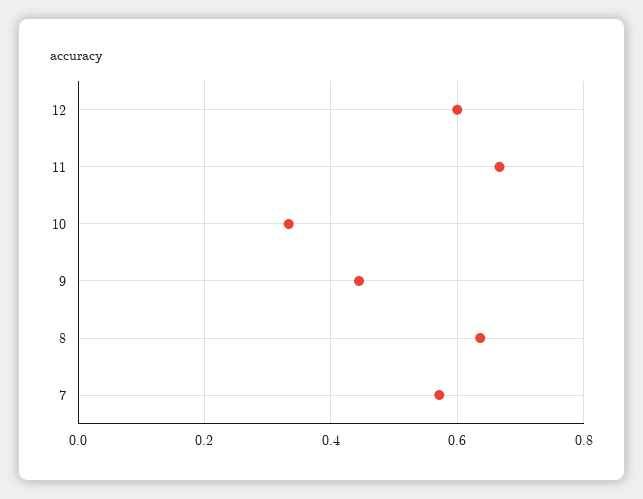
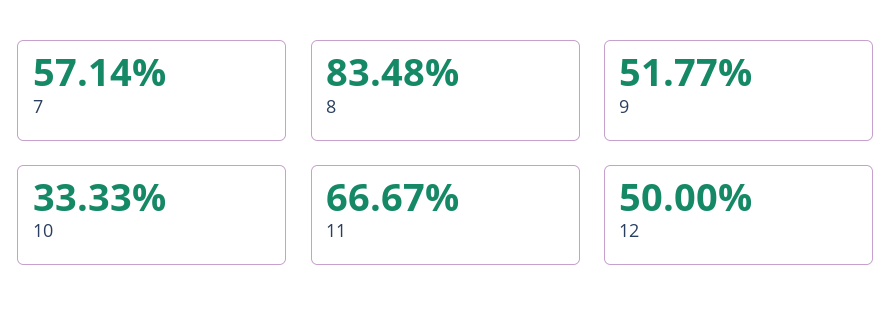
12: 0.6 -> 0.5
9: 0.44 -> 0.5177
8: 0.64 -> 0.8348

